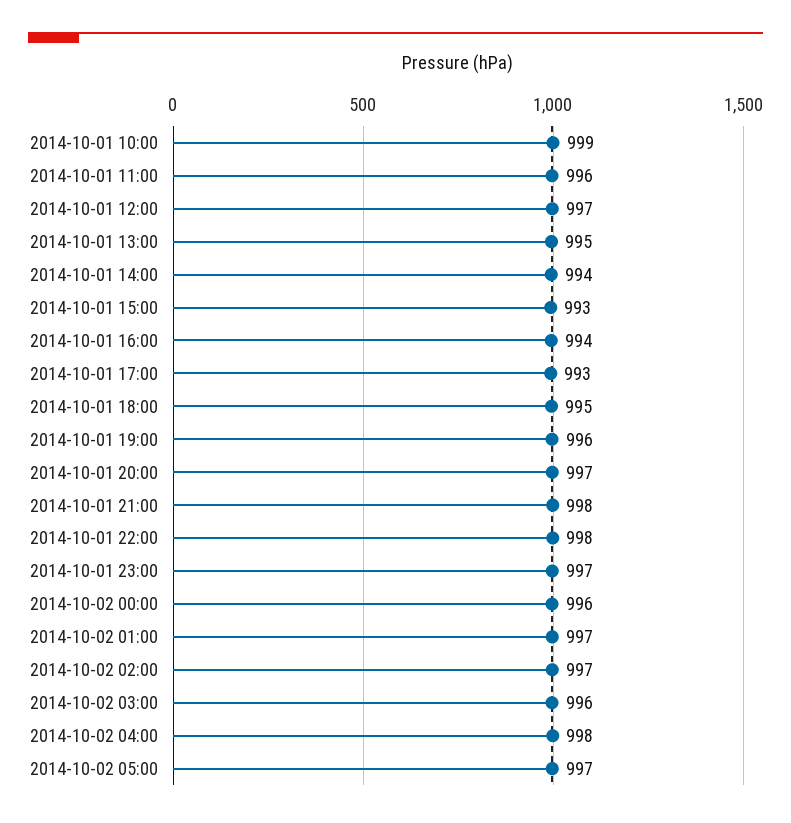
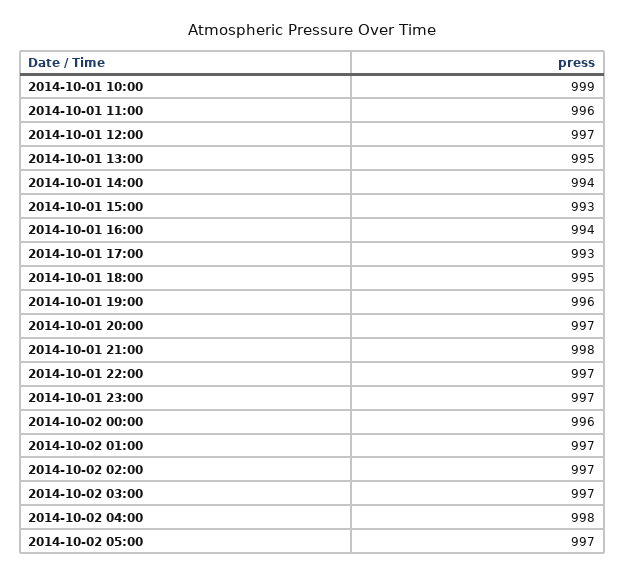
2014-10-01 22:00: 998 -> 997
2014-10-02 03:00: 996 -> 997

